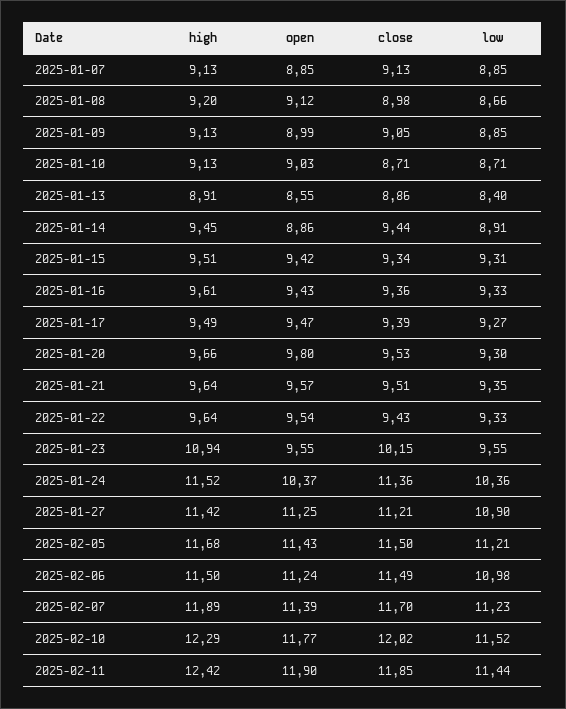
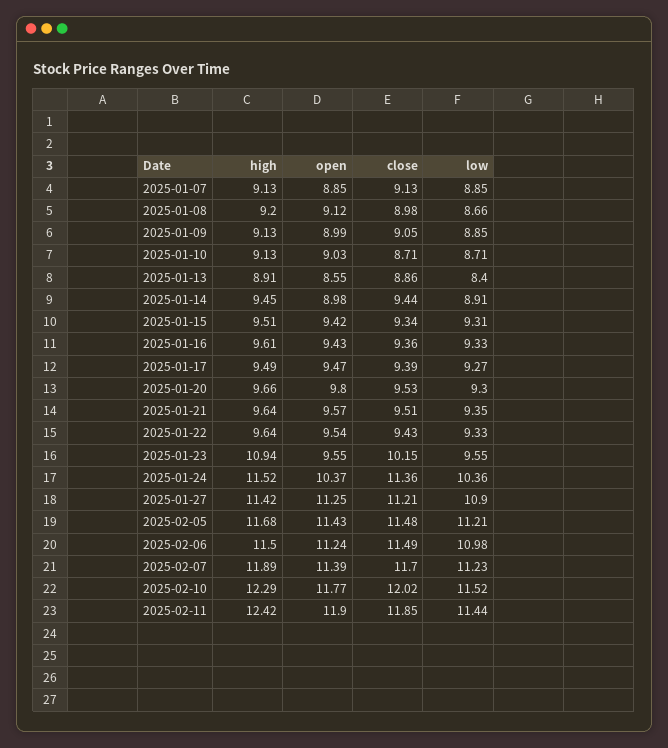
open, 2025-01-14: 8.86 -> 8.98
close, 2025-02-05: 11.5 -> 11.48

